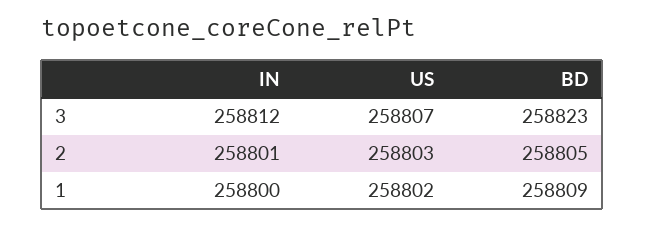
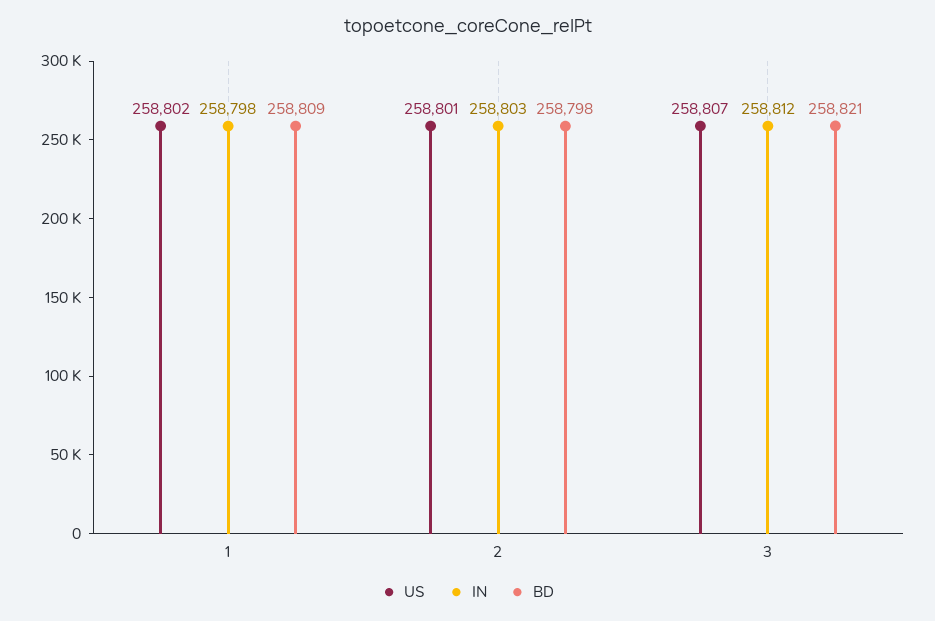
BD, 3: 258823 -> 258821
IN, 2: 258801 -> 258803
US, 2: 258803 -> 258801
BD, 2: 258805 -> 258798
IN, 1: 258800 -> 258798

